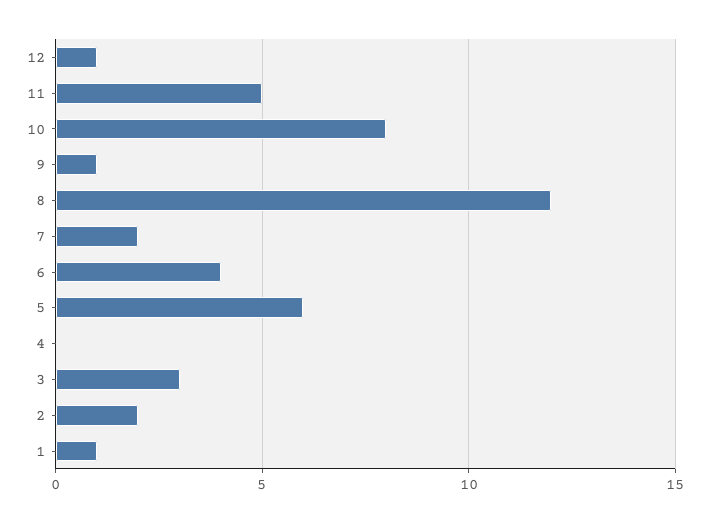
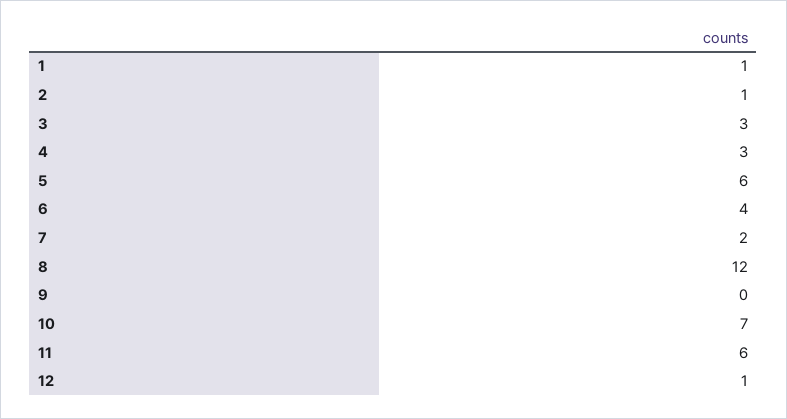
11: 5 -> 6
10: 8 -> 7
9: 1 -> 0
4: 0 -> 3
2: 2 -> 1

